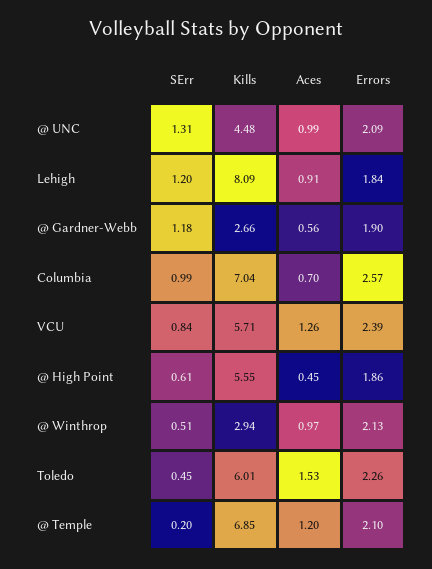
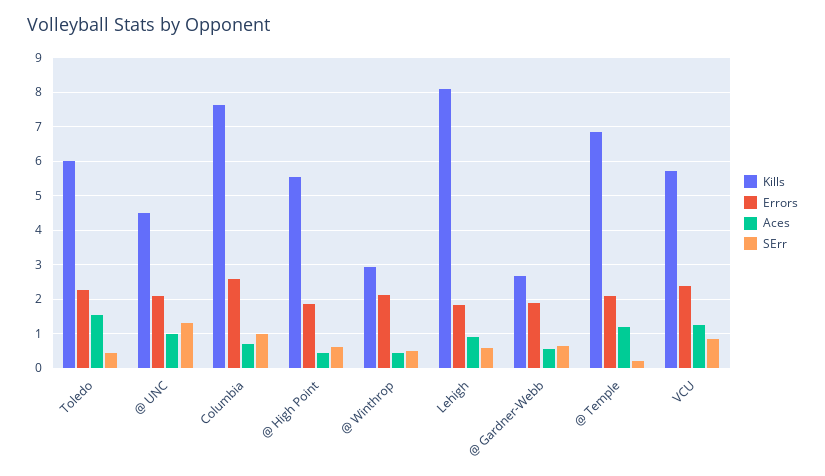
SErr, Lehigh: 1.2 -> 0.6
SErr, @ Gardner-Webb: 1.18 -> 0.6
Kills, Columbia: 7.04 -> 7.6
Aces, @ Winthrop: 0.97 -> 0.4

